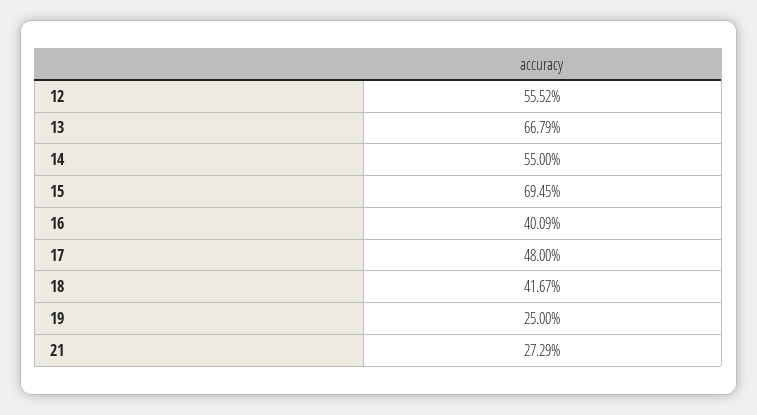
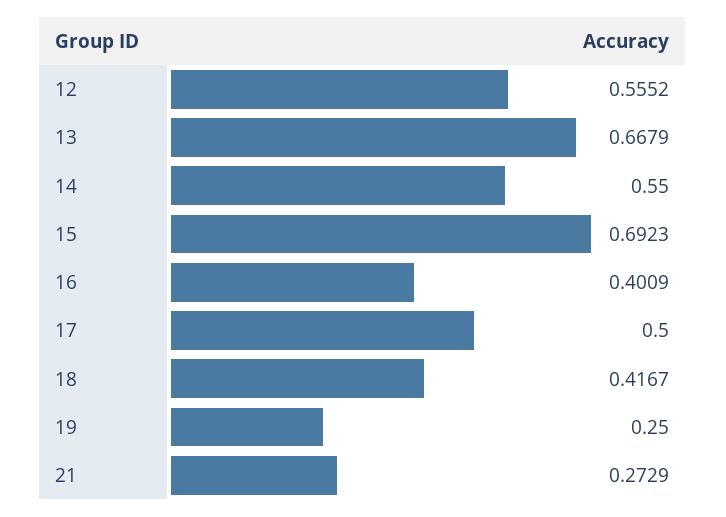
15: 0.6945 -> 0.6923
17: 0.48 -> 0.5

